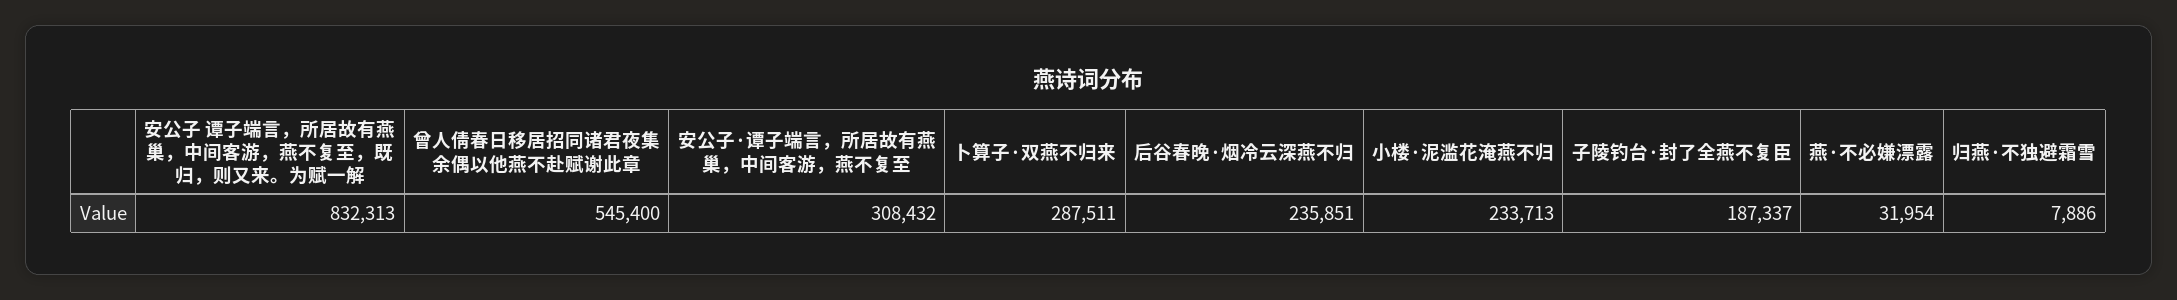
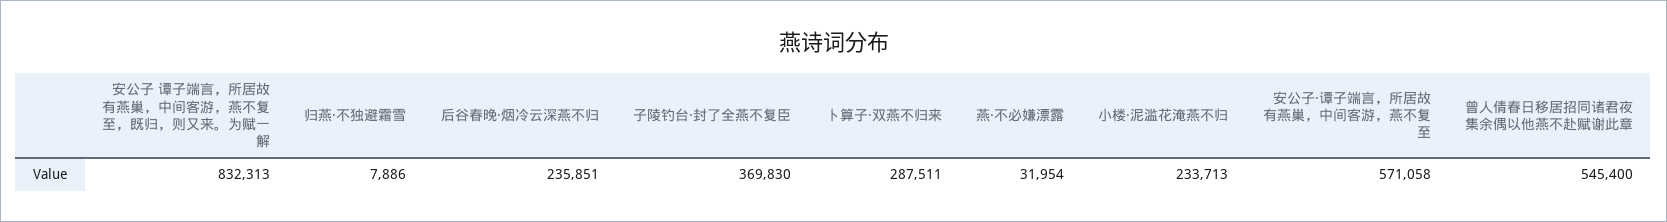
安公子·谭子端言，所居故有燕巢，中间客游，燕不复至: 308432 -> 571058
子陵钓台·封了全燕不复臣: 187337 -> 369830

